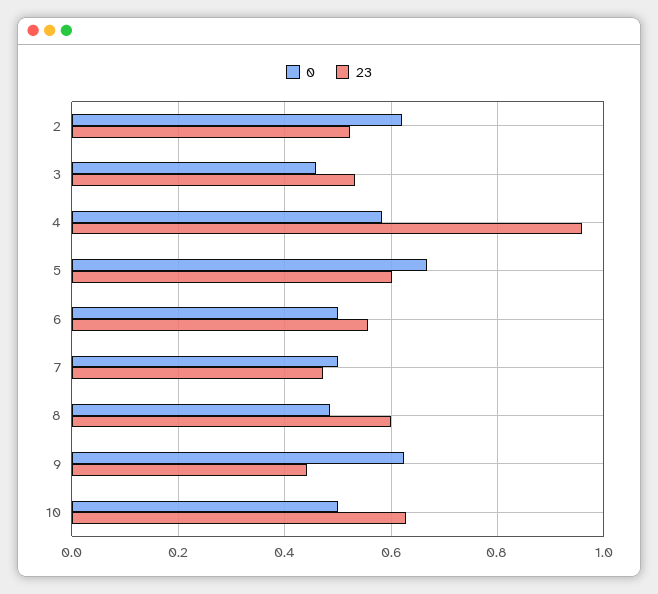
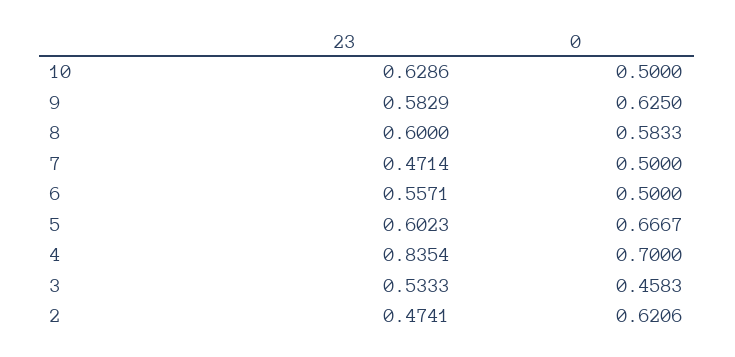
23, 2: 0.52 -> 0.4741
0, 4: 0.58 -> 0.7
23, 4: 0.96 -> 0.8354
0, 8: 0.48 -> 0.5833
23, 9: 0.44 -> 0.5829

